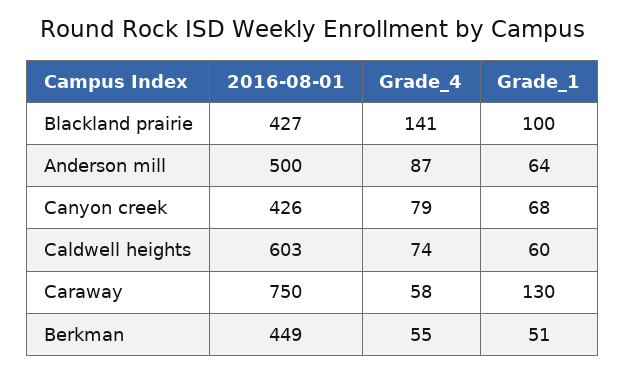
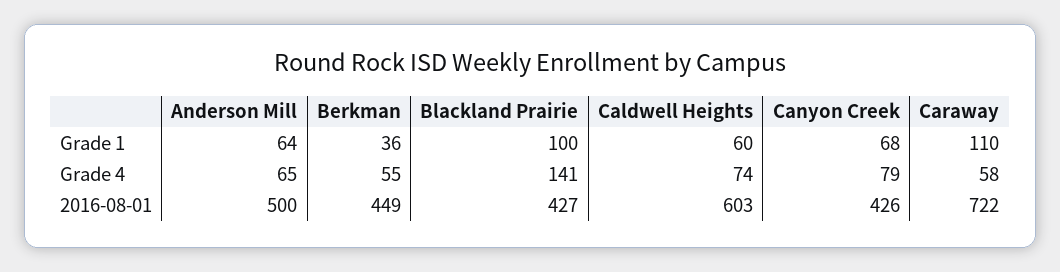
Grade_4, Anderson mill: 87 -> 65
2016-08-01, Caraway: 750 -> 722
Grade_1, Caraway: 130 -> 110
Grade_1, Berkman: 51 -> 36

